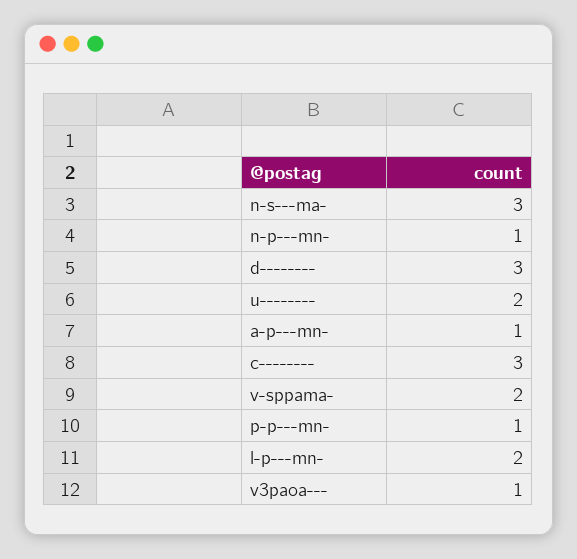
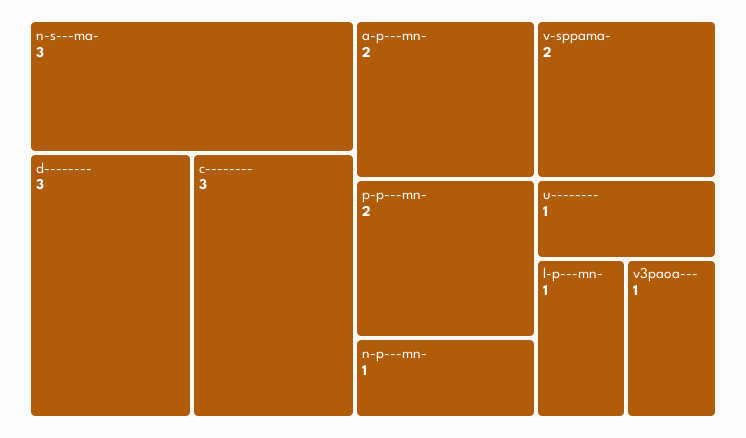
u--------: 2 -> 1
a-p---mn-: 1 -> 2
p-p---mn-: 1 -> 2
l-p---mn-: 2 -> 1

